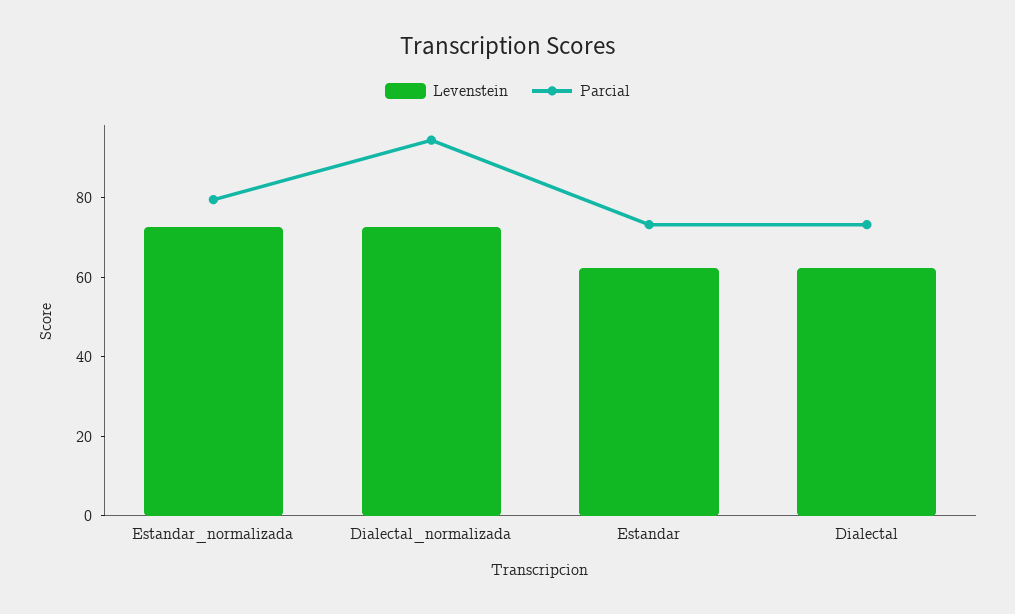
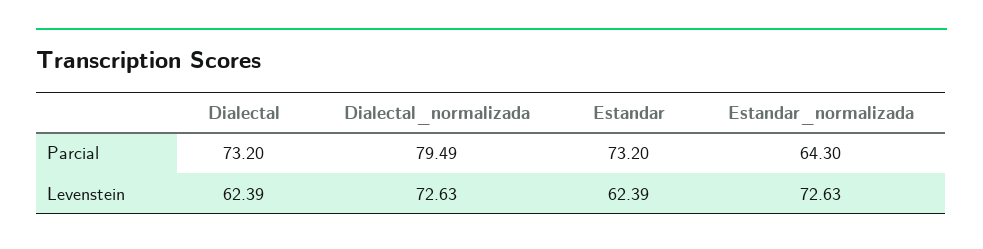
Parcial, Estandar_normalizada: 80 -> 64.3
Parcial, Dialectal_normalizada: 95 -> 79.49

